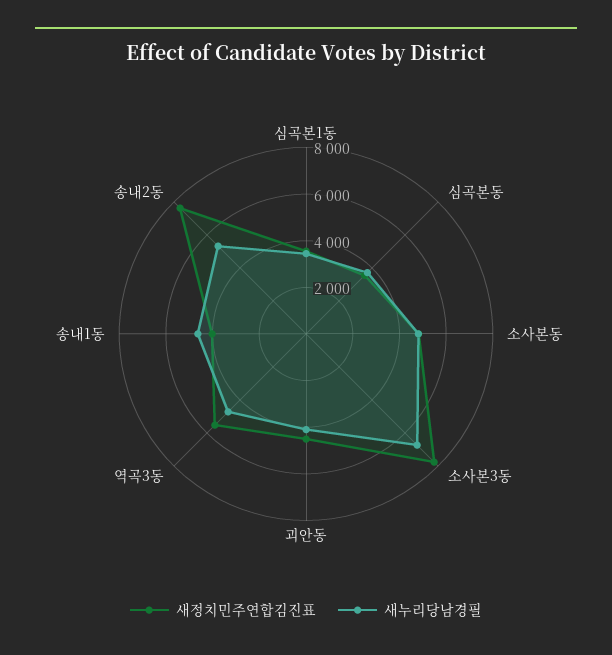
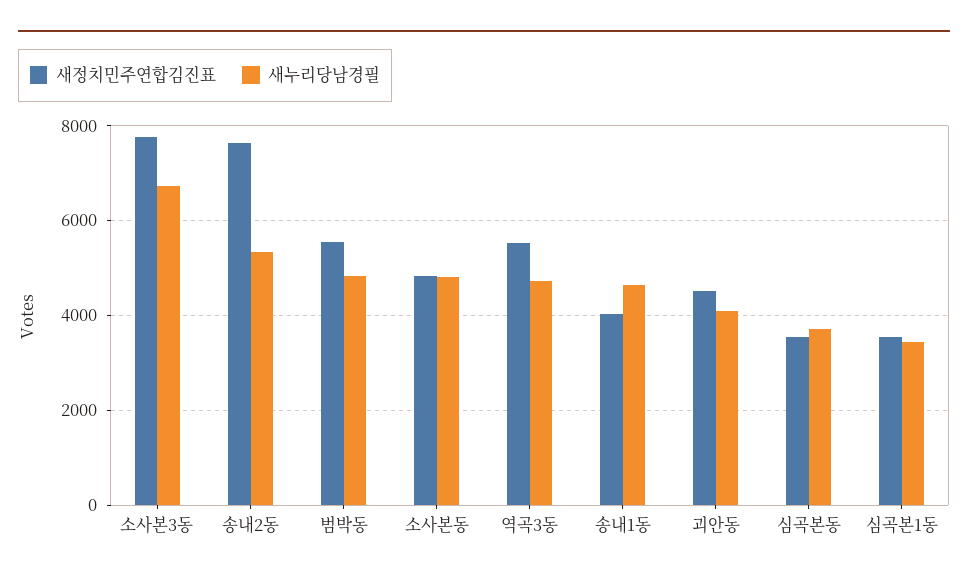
새정치민주연합김진표, 범박동: none -> 5600
새누리당남경필, 범박동: none -> 4800

